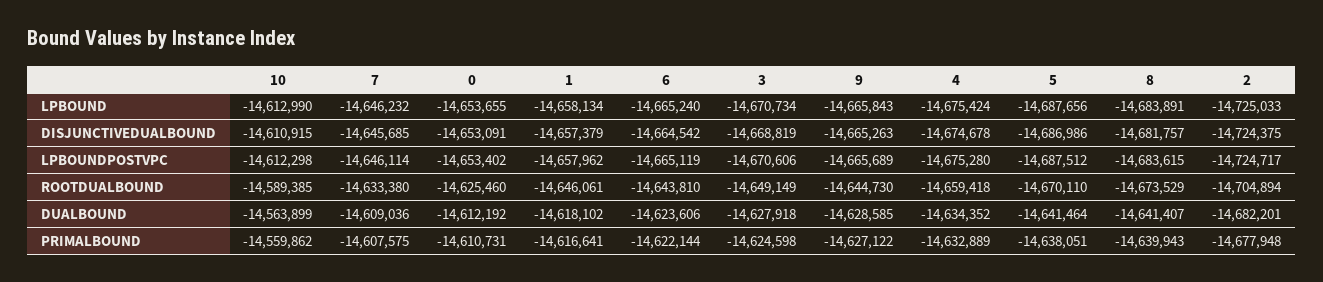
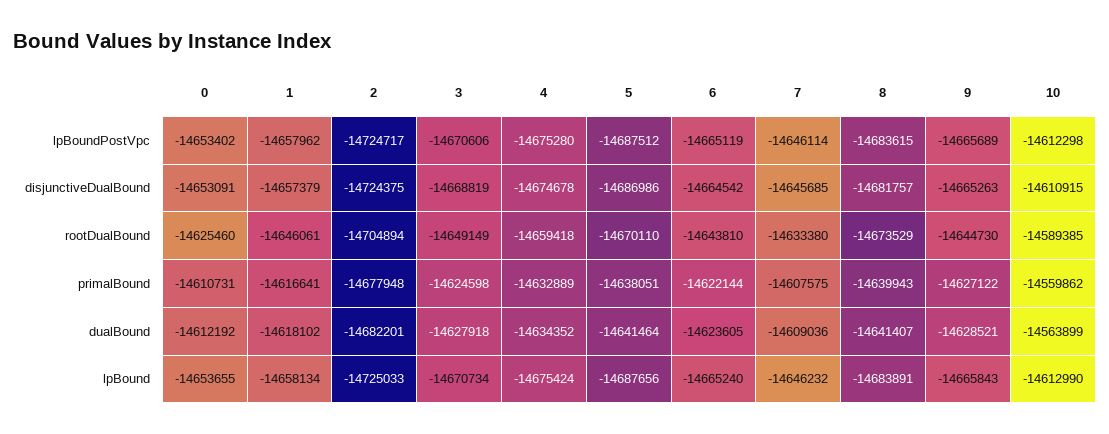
6, DUALBOUND: -14623606 -> -14623605
9, DUALBOUND: -14628585 -> -14628521

